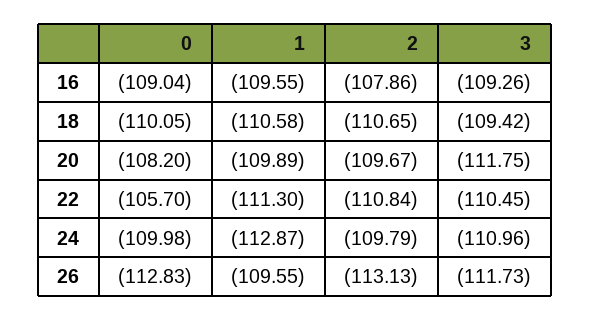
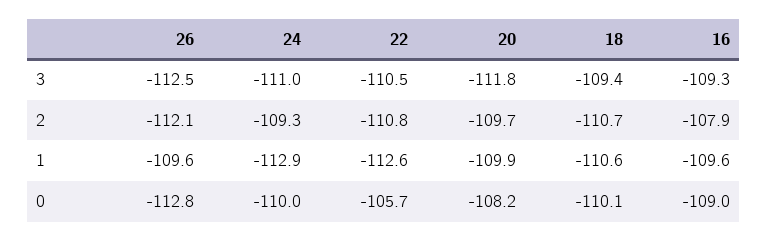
1, 22: -111.3 -> -112.6
2, 24: -109.79 -> -109.3
2, 26: -113.13 -> -112.1
3, 26: -111.73 -> -112.5

